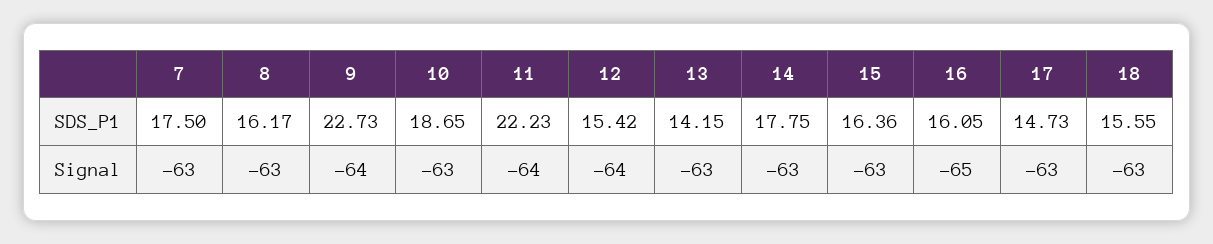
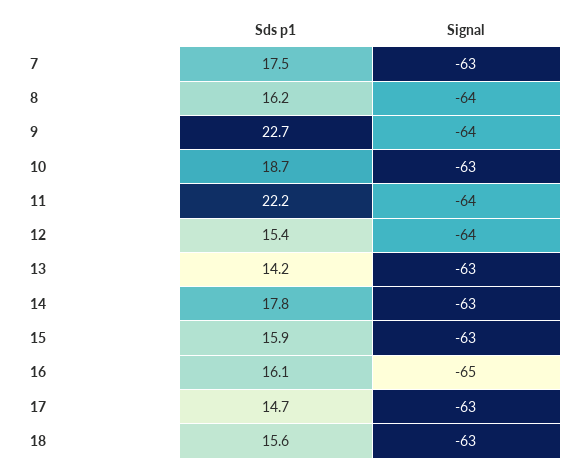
15, SDS_P1: 16.36 -> 15.9
8, Signal: -63 -> -64

